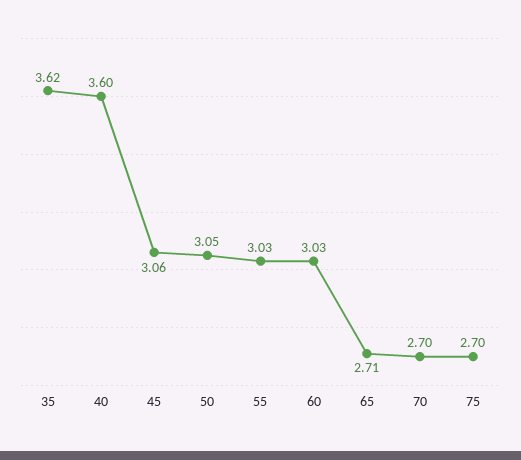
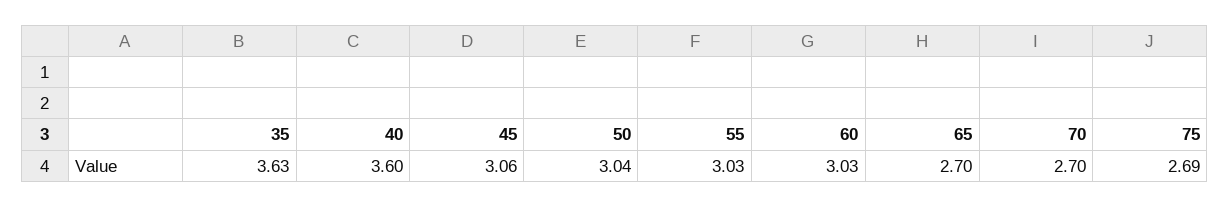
35: 3.62 -> 3.63
50: 3.05 -> 3.04
65: 2.71 -> 2.7
75: 2.7 -> 2.69

